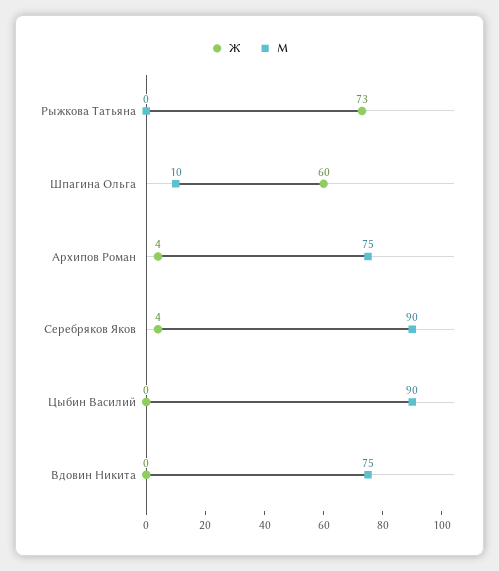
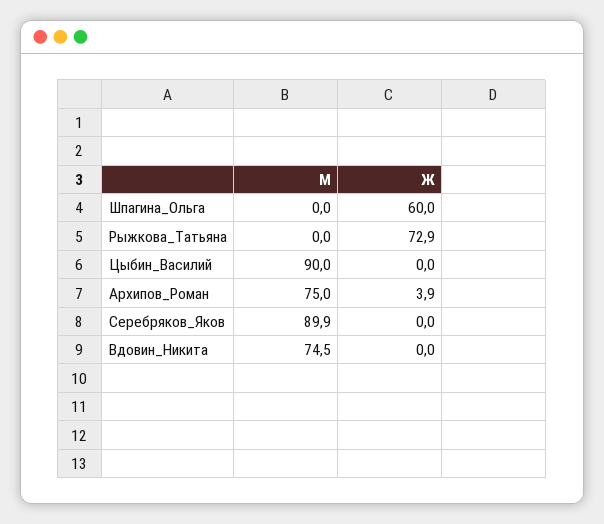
М, Шпагина Ольга: 10 -> 0
Ж, Серебряков Яков: 4 -> 0

